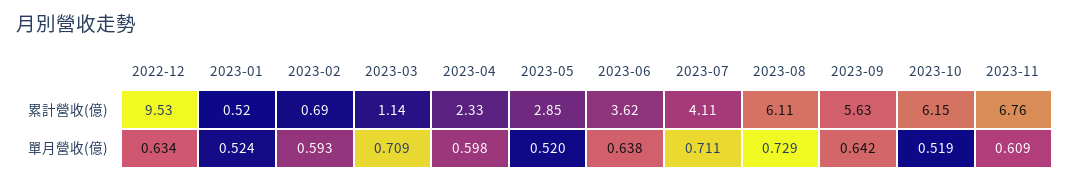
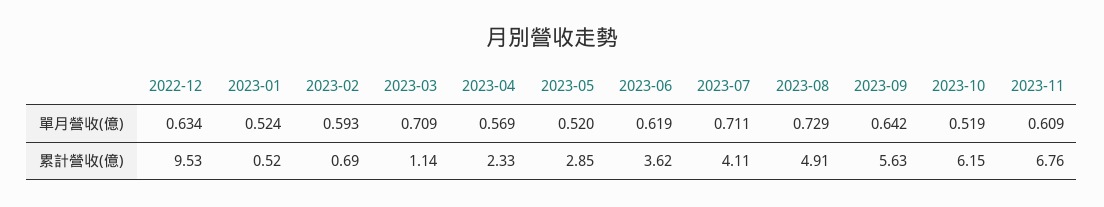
2023-08, 累計營收(億): 6.11 -> 4.91
2023-04, 單月營收(億): 0.598 -> 0.569
2023-06, 單月營收(億): 0.638 -> 0.619

